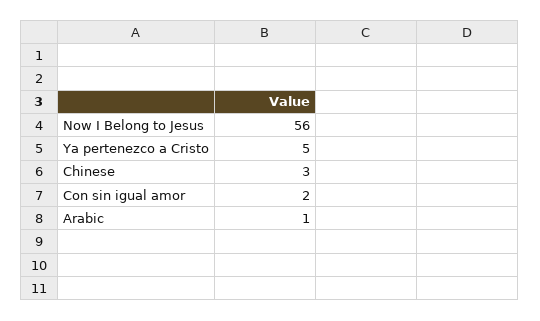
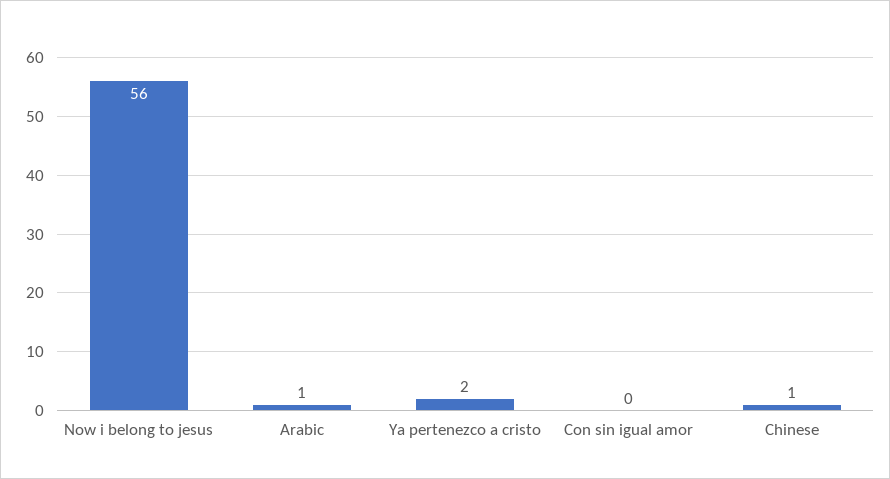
Ya pertenezco a Cristo: 5 -> 2
Chinese: 3 -> 1
Con sin igual amor: 2 -> 0

